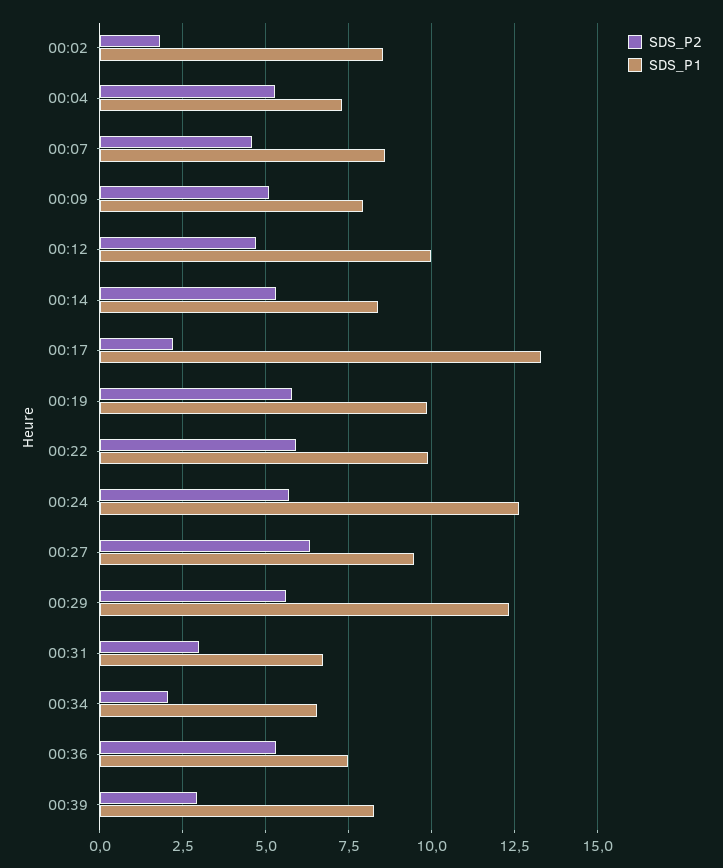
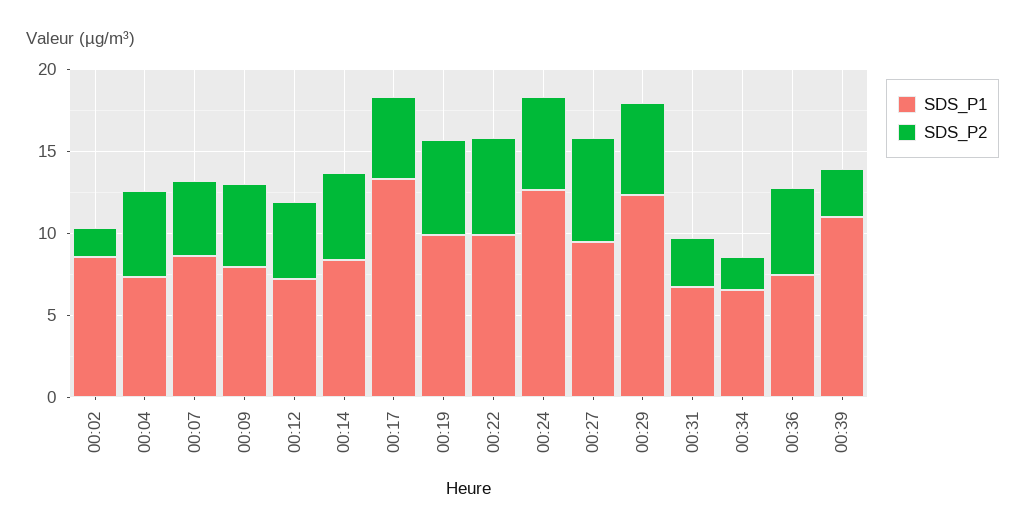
SDS_P1, 00:12: 10 -> 7
SDS_P2, 00:17: 2.25 -> 5
SDS_P1, 00:39: 8.25 -> 11

